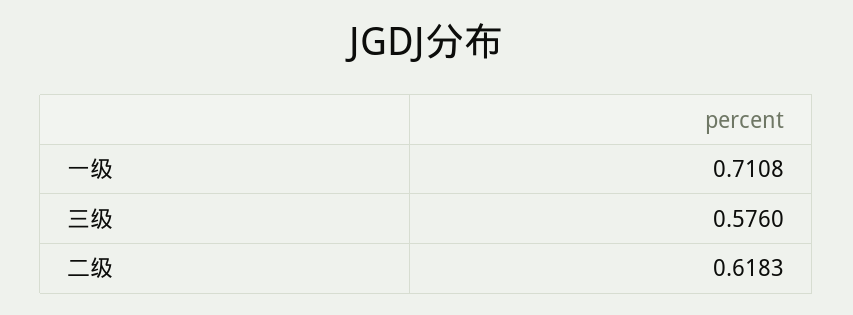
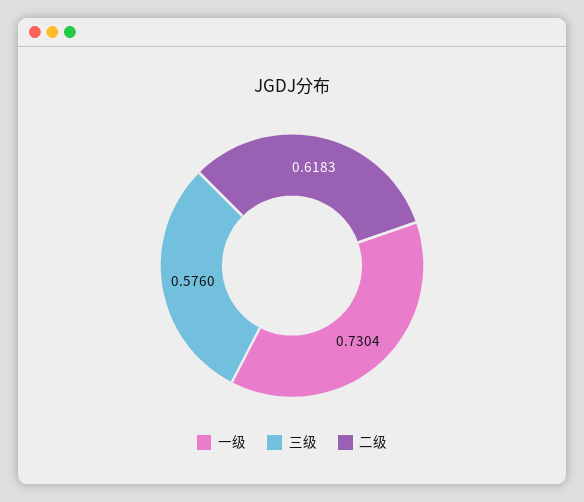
一级: 0.7108 -> 0.7304

